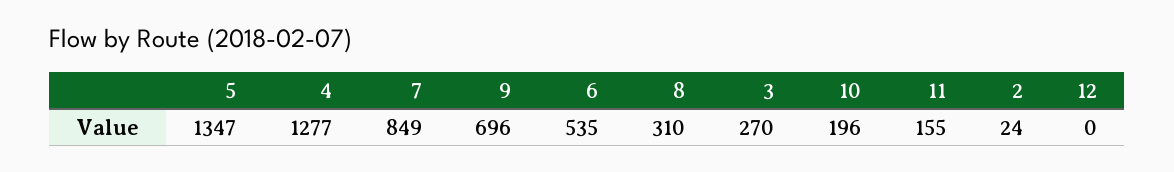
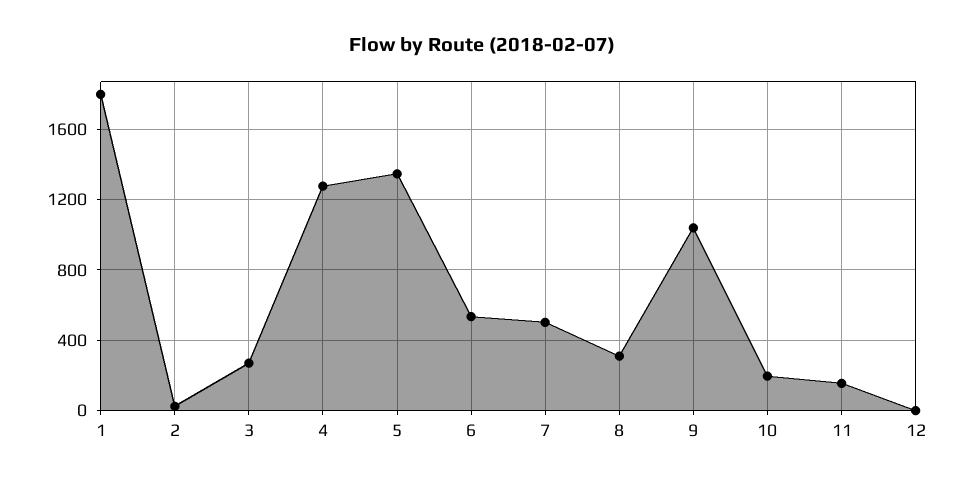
7: 849 -> 500
9: 696 -> 1050
1: none -> 1800

